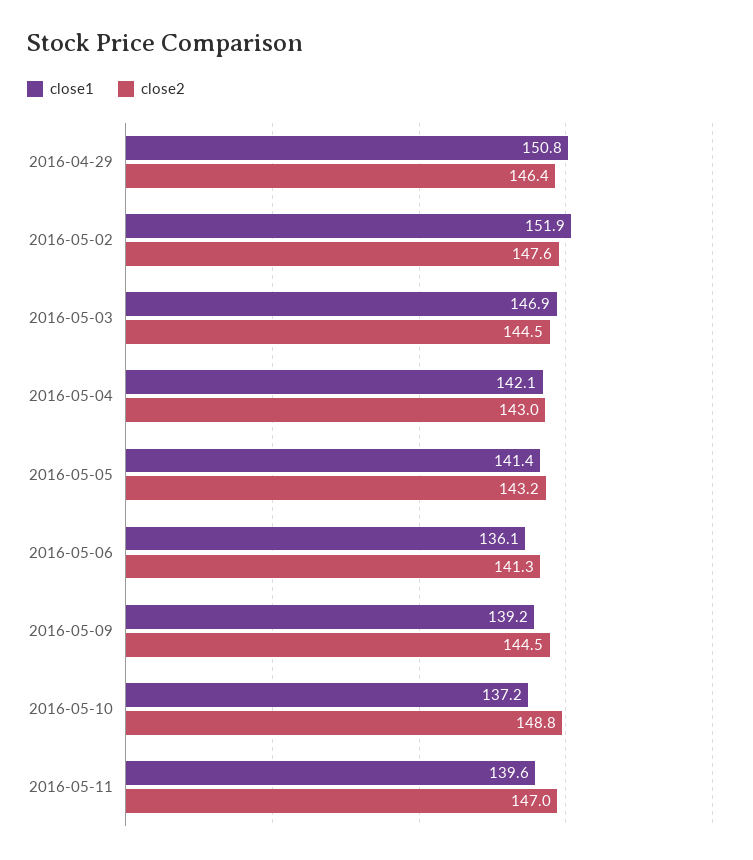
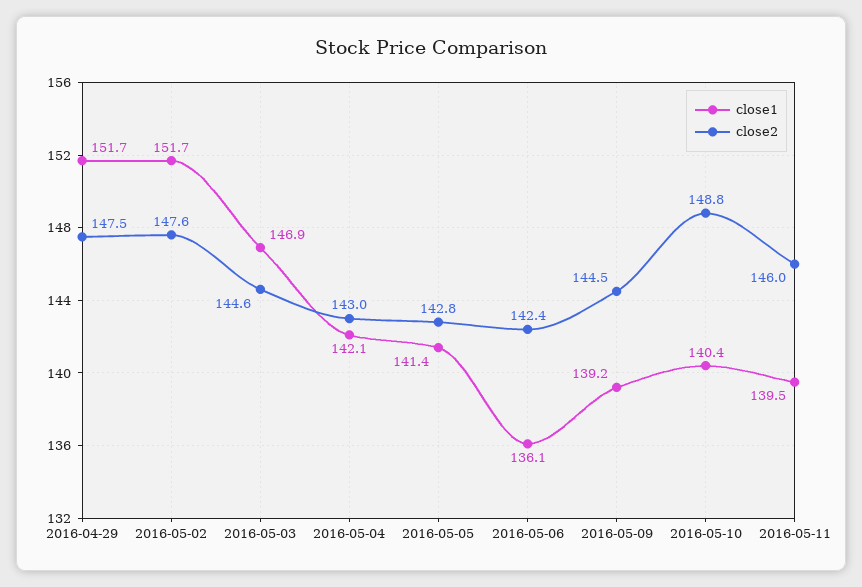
close1, 2016-04-29: 150.8 -> 151.7
close2, 2016-04-29: 146.4 -> 147.5
close1, 2016-05-02: 151.9 -> 151.7
close2, 2016-05-03: 144.5 -> 144.6
close2, 2016-05-05: 143.2 -> 142.8
close2, 2016-05-06: 141.3 -> 142.4
close1, 2016-05-10: 137.2 -> 140.4
close1, 2016-05-11: 139.6 -> 139.5
close2, 2016-05-11: 147 -> 146

